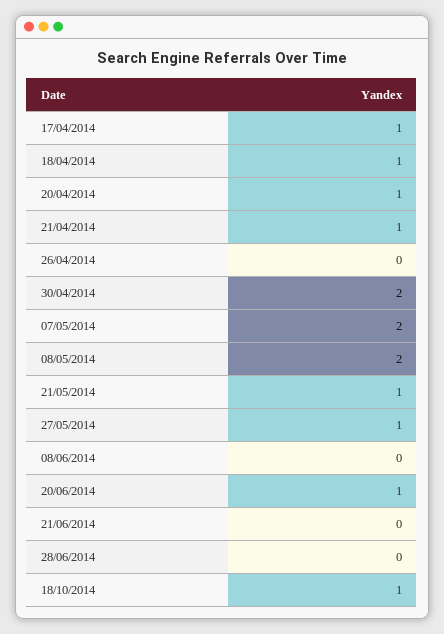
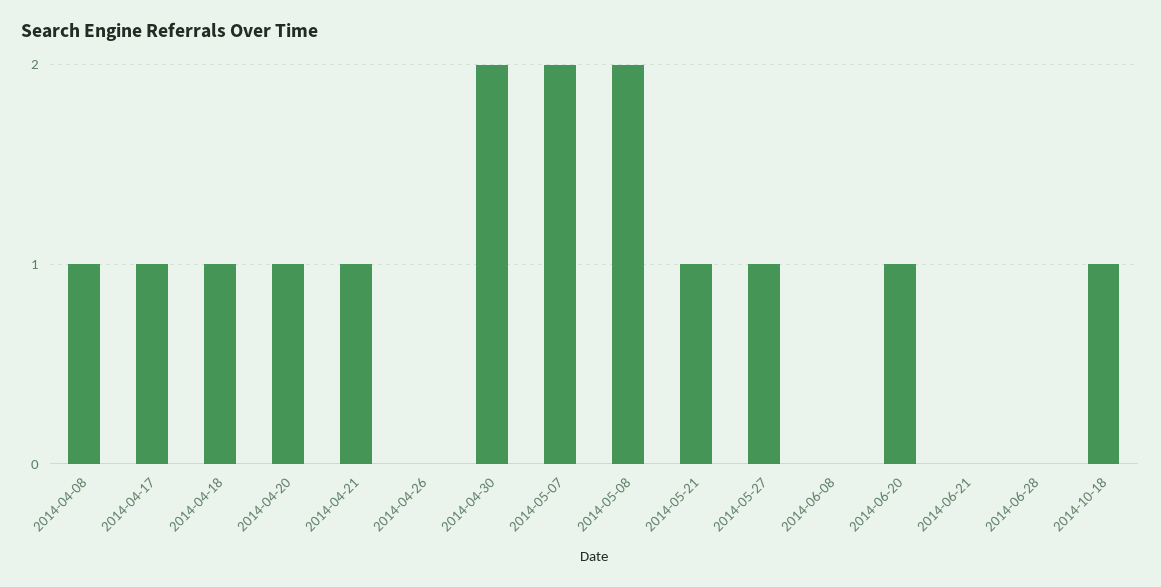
2014-04-08: none -> 1

